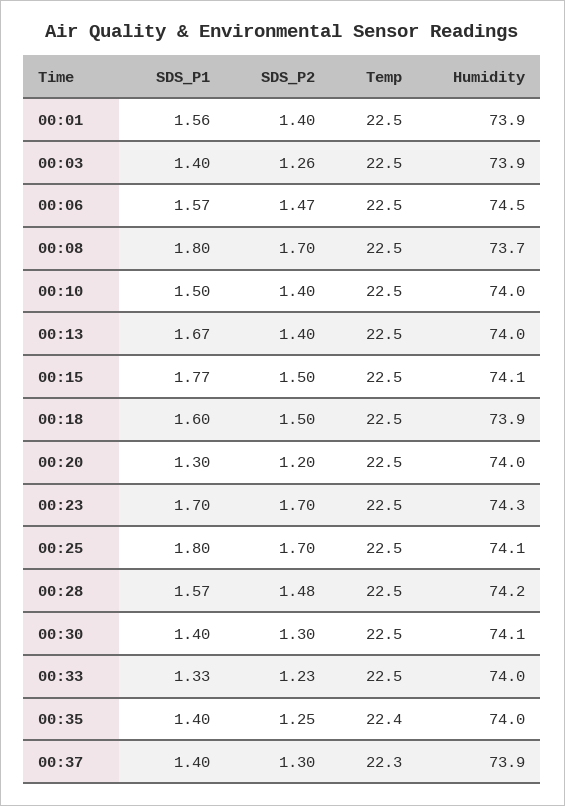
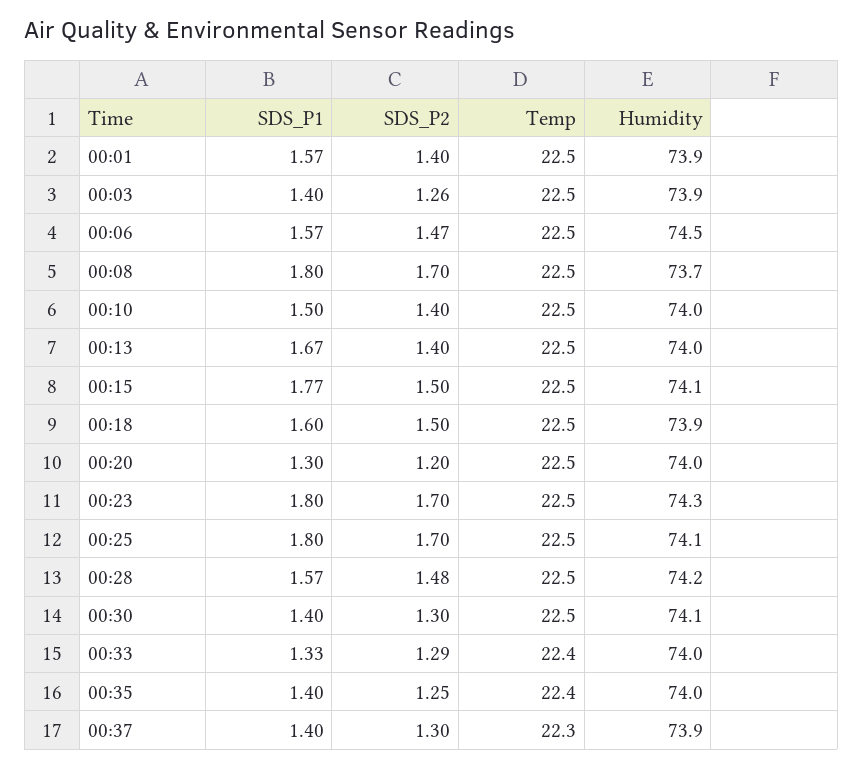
SDS_P1, 00:01: 1.56 -> 1.57
SDS_P1, 00:23: 1.7 -> 1.8
SDS_P2, 00:33: 1.23 -> 1.29
Temp, 00:33: 22.5 -> 22.4

